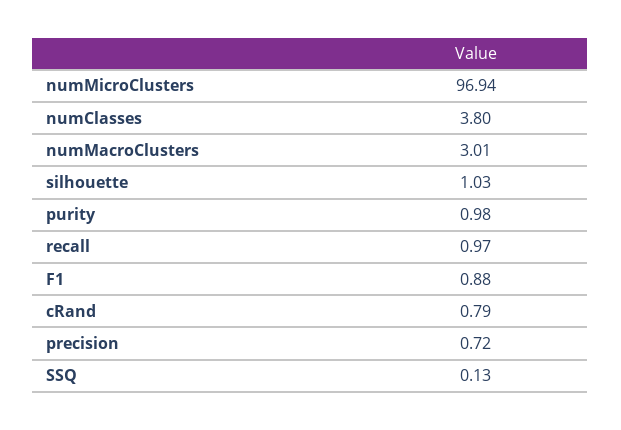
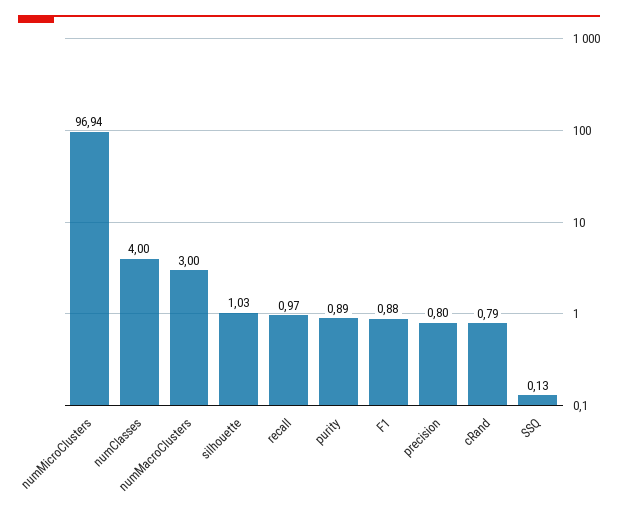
numClasses: 3.8 -> 4
numMacroClusters: 3.01 -> 3
purity: 0.98 -> 0.89
precision: 0.72 -> 0.8

